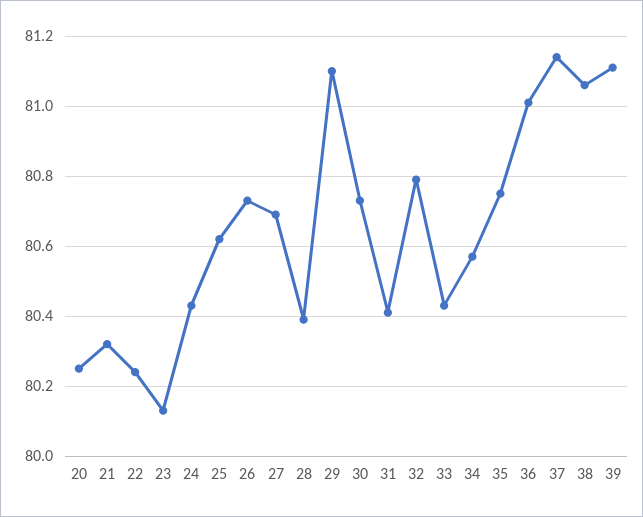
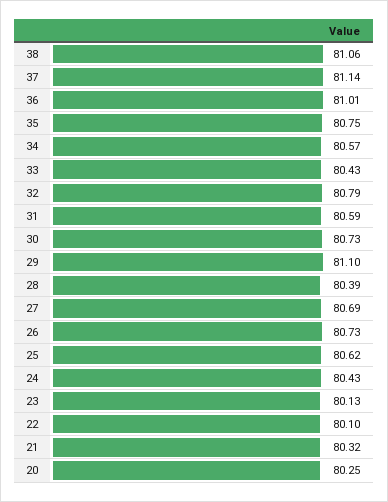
22: 80.25 -> 80.1
31: 80.4 -> 80.59
39: 81.1 -> none

